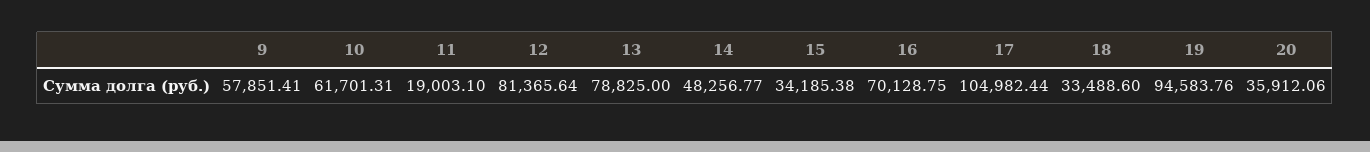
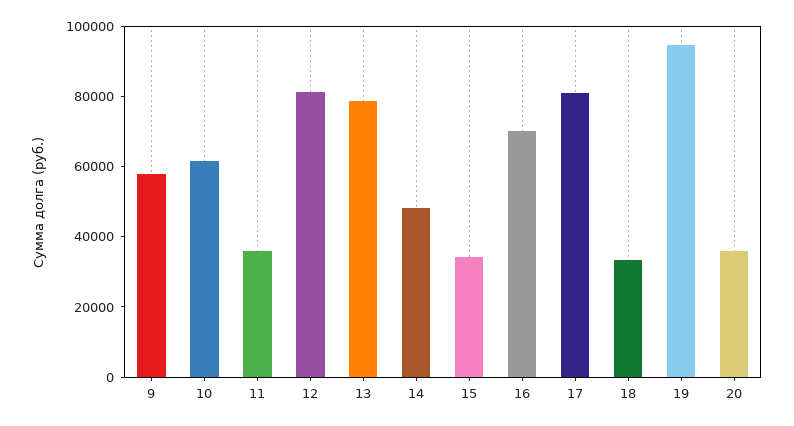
11: 19003.1 -> 35000
17: 104982.44 -> 80000

